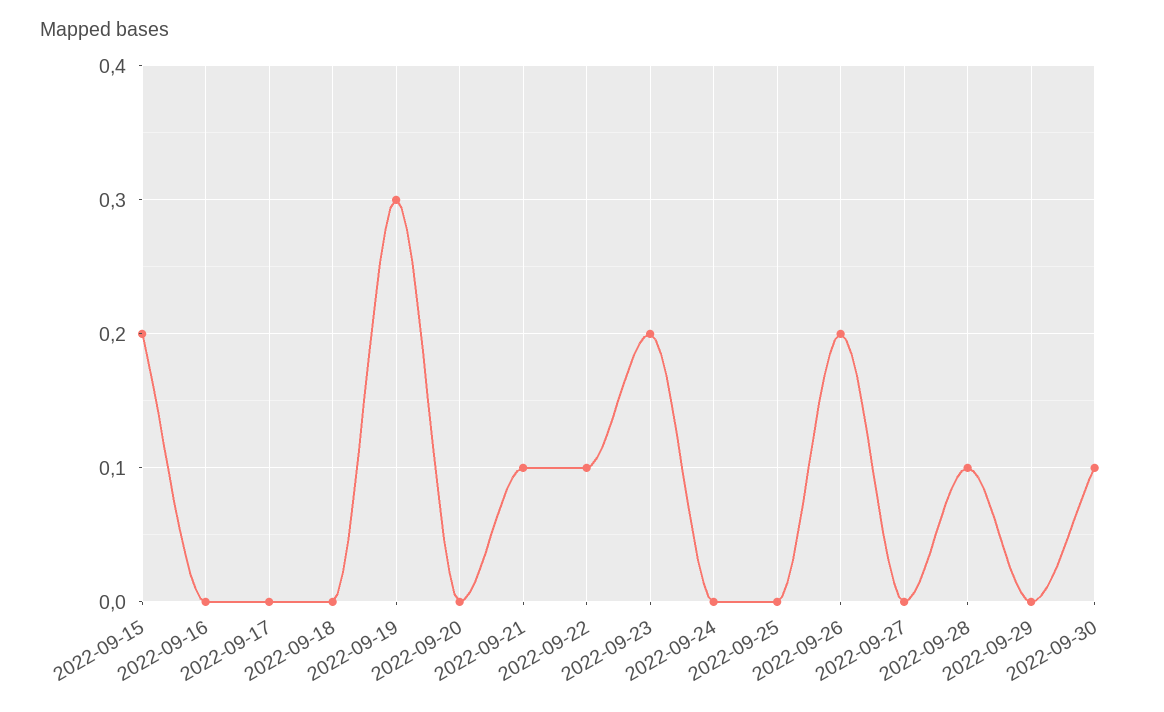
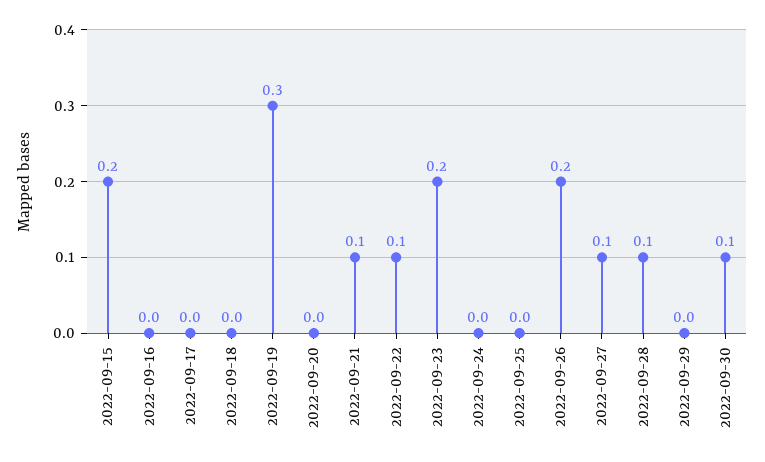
2022-09-27: 0 -> 0.1

